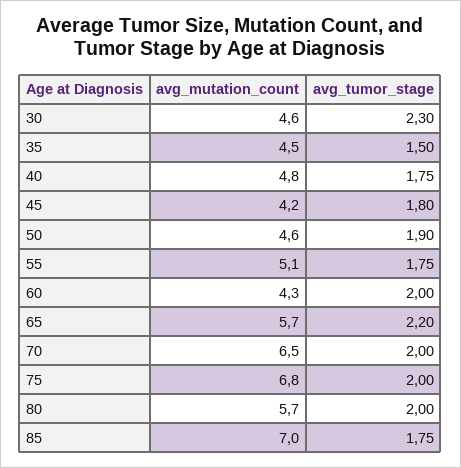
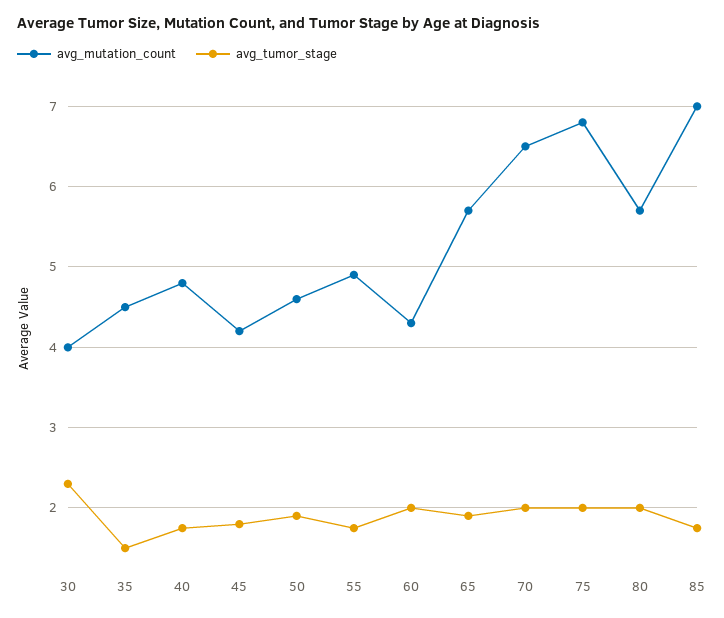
avg_mutation_count, 30: 4.6 -> 4
avg_mutation_count, 55: 5.1 -> 4.9
avg_tumor_stage, 65: 2.2 -> 1.9

